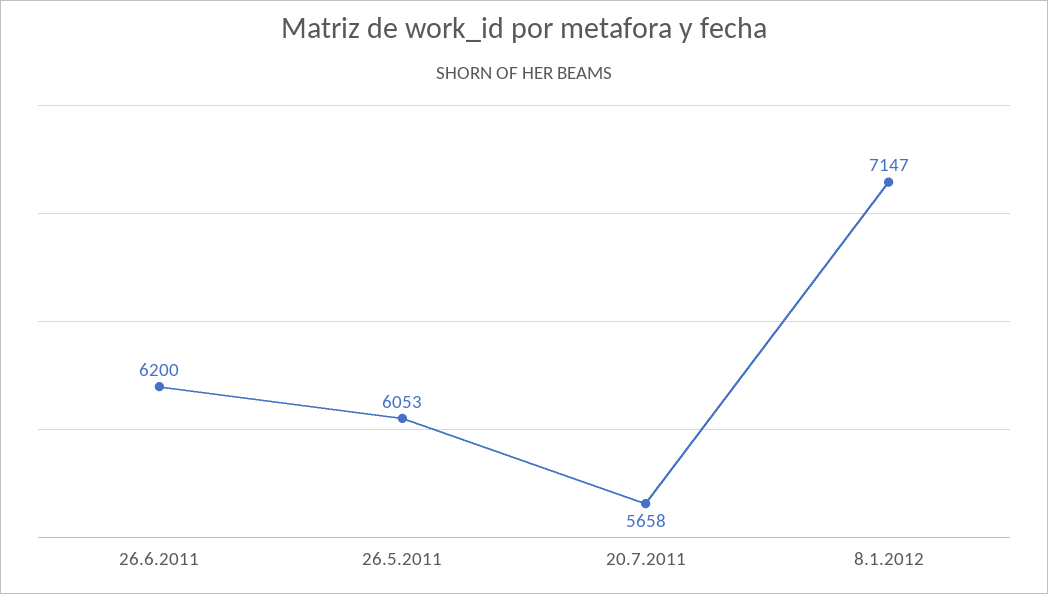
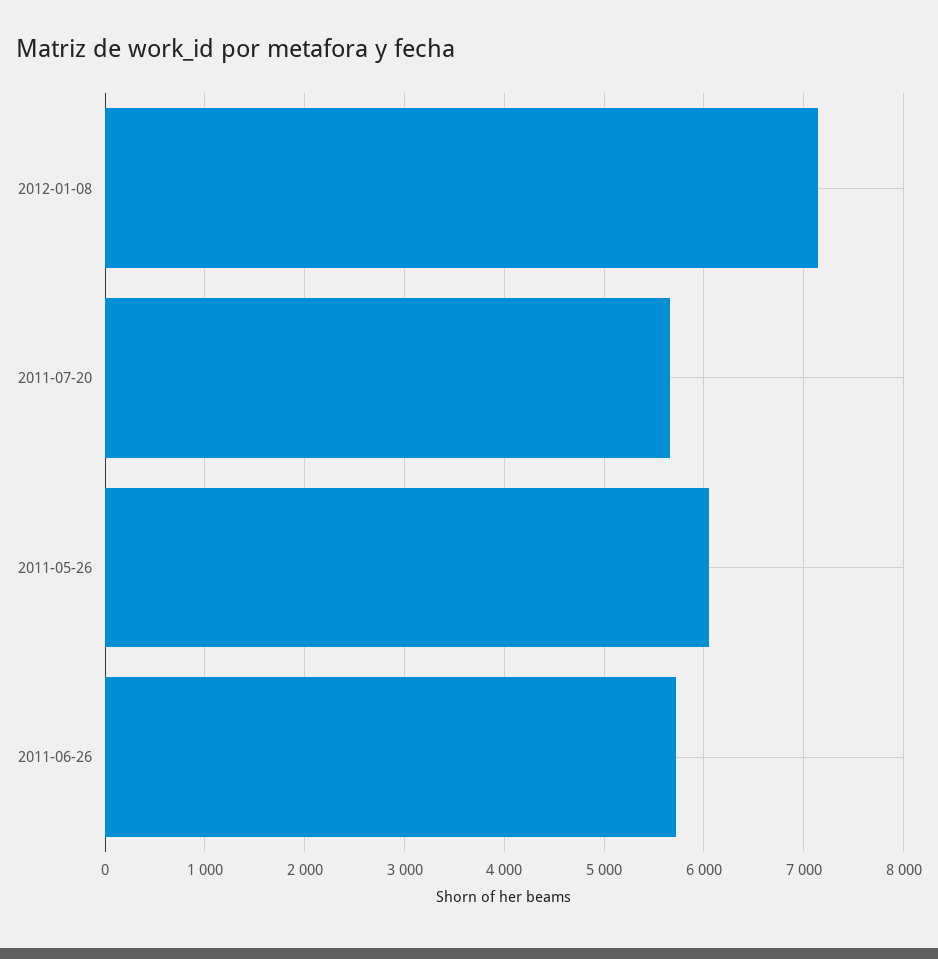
26.6.2011: 6200 -> 5700

